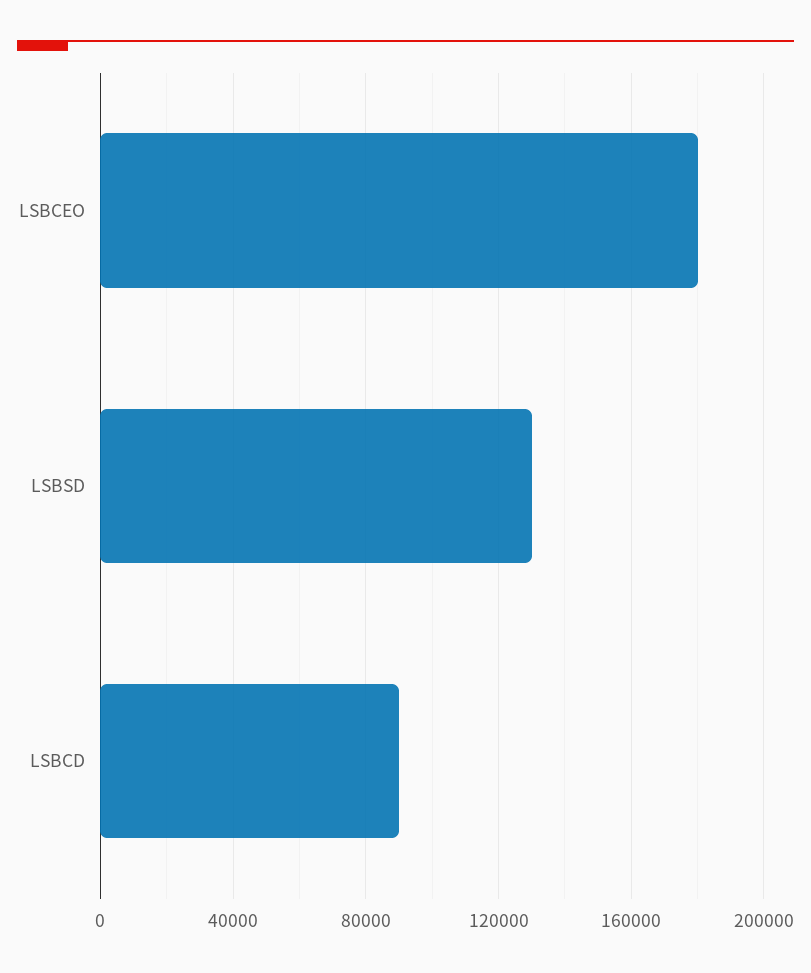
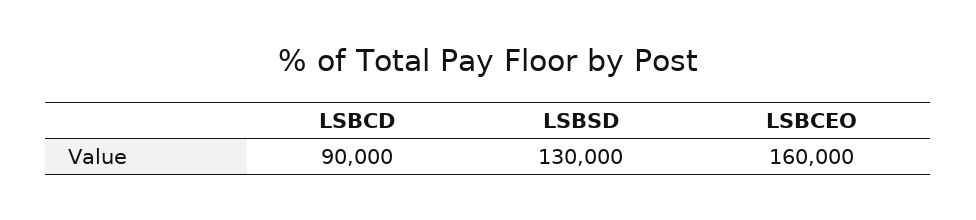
LSBCEO: 180000 -> 160000

